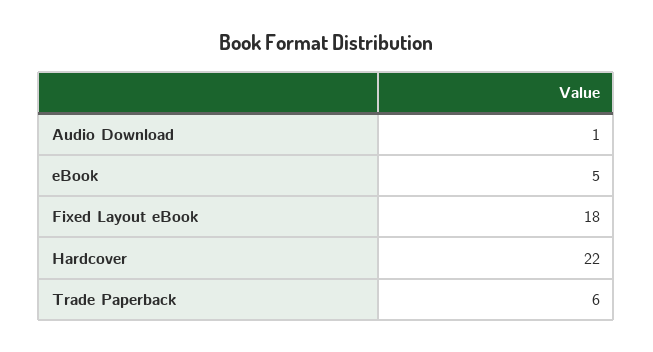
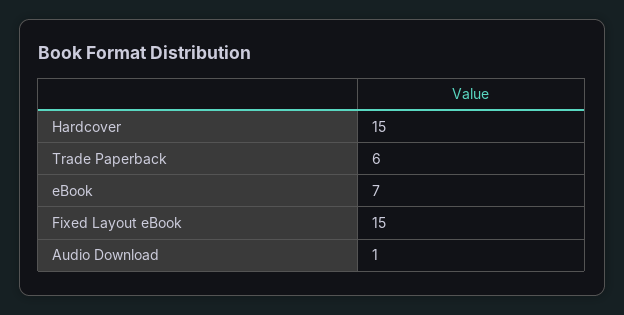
eBook: 5 -> 7
Fixed Layout eBook: 18 -> 15
Hardcover: 22 -> 15

